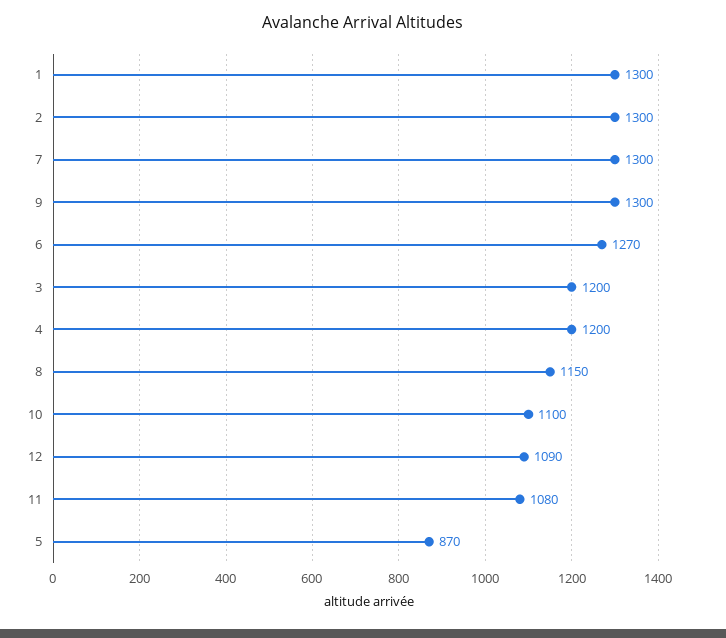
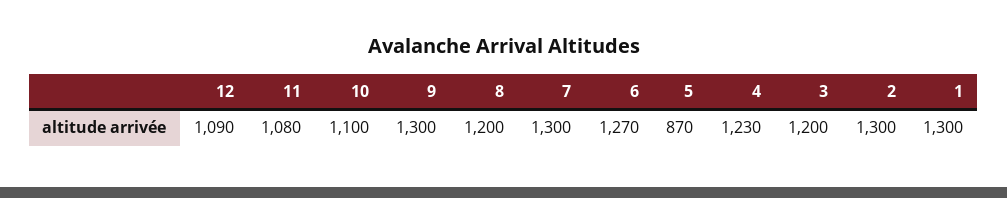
4: 1200 -> 1230
8: 1150 -> 1200

